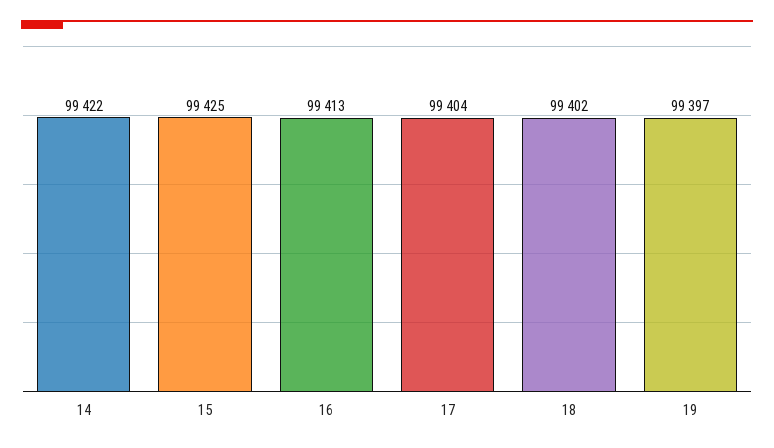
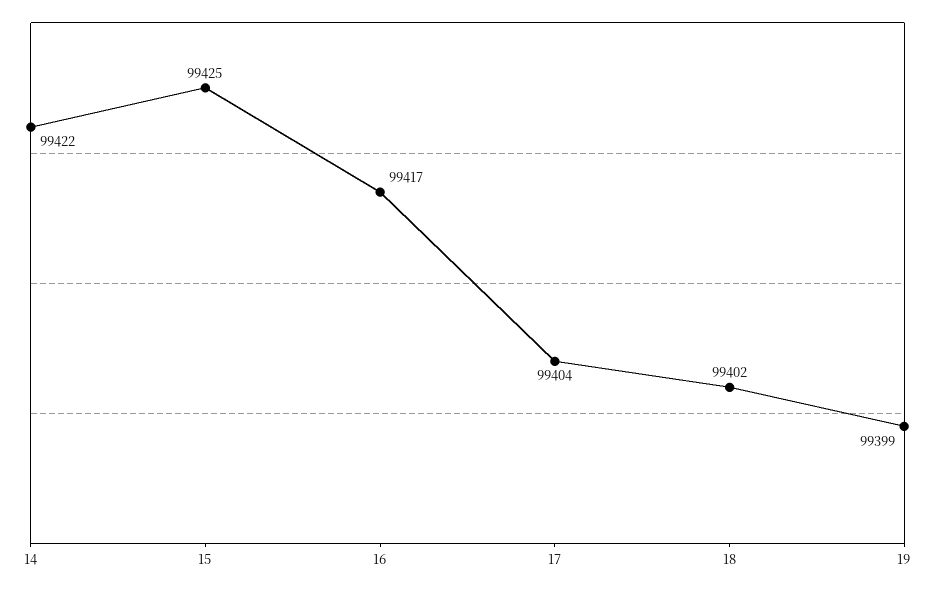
16: 99413 -> 99417
19: 99397 -> 99399

